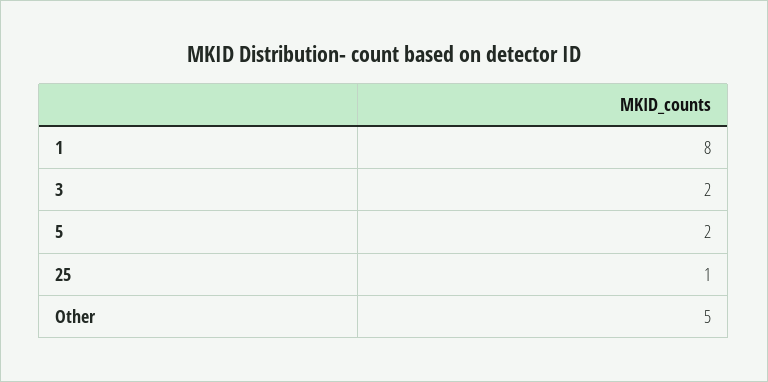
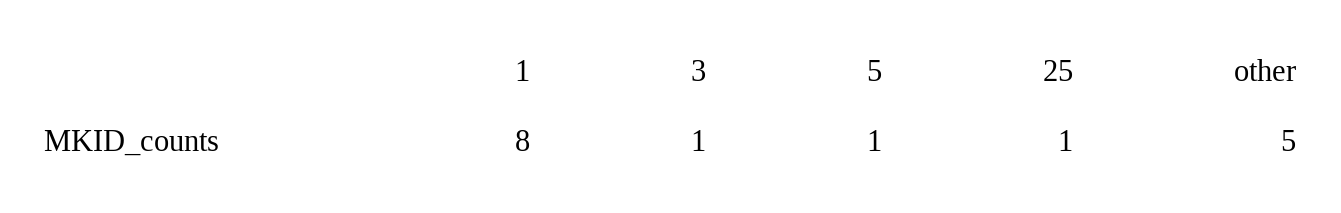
3: 2 -> 1
5: 2 -> 1

